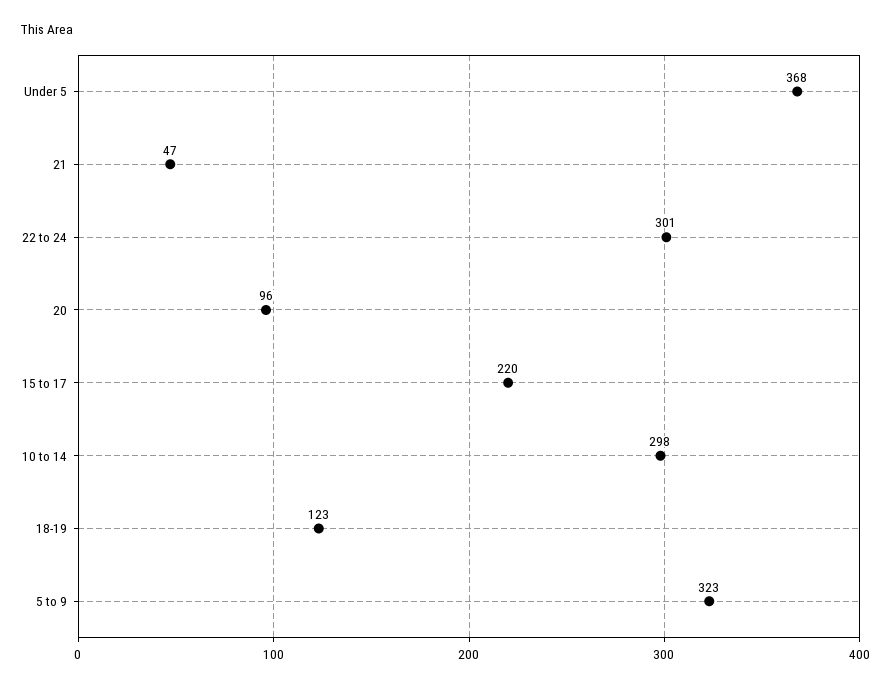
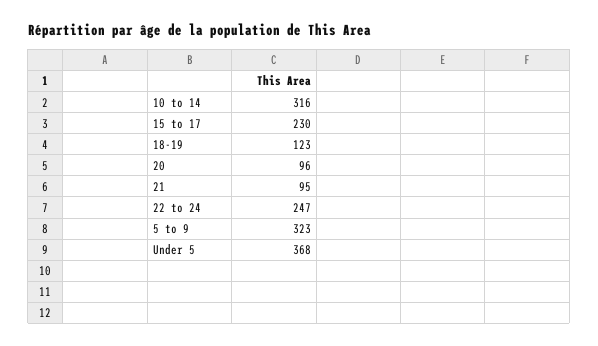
21: 47 -> 95
22 to 24: 301 -> 247
15 to 17: 220 -> 230
10 to 14: 298 -> 316

